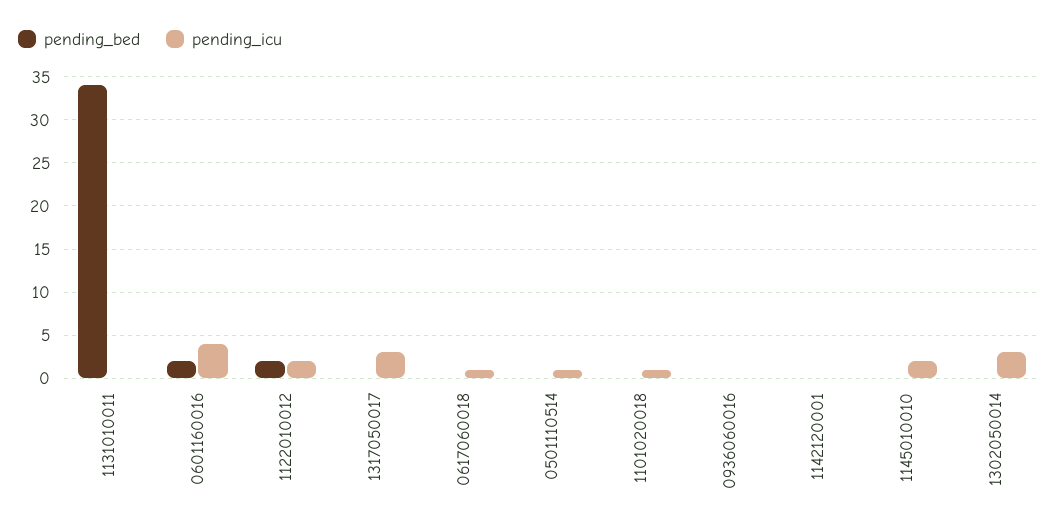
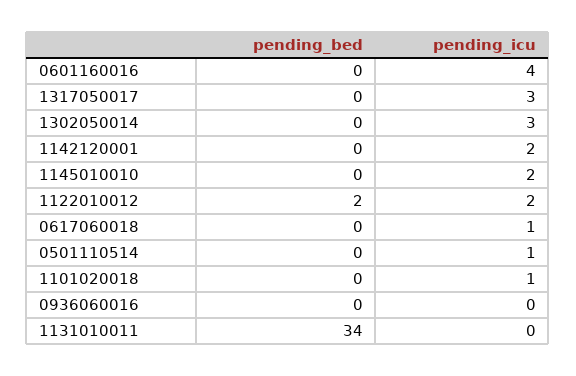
pending_bed, 0601160016: 2 -> 0
pending_icu, 1142120001: 0 -> 2

